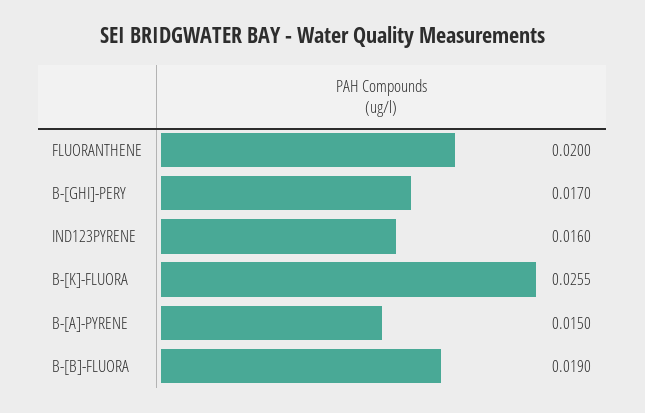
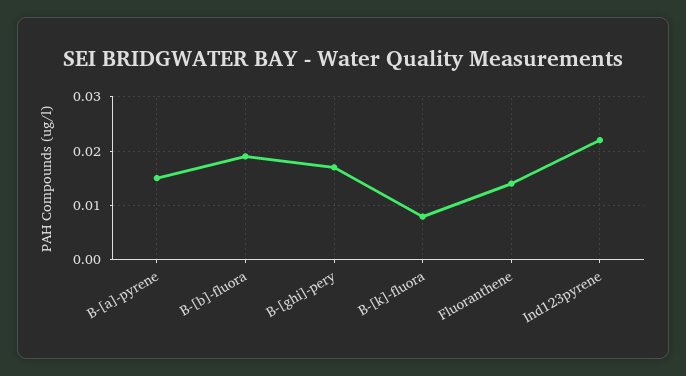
FLUORANTHENE: 0.02 -> 0.014
IND123PYRENE: 0.016 -> 0.022
B-[K]-FLUORA: 0.0255 -> 0.008

